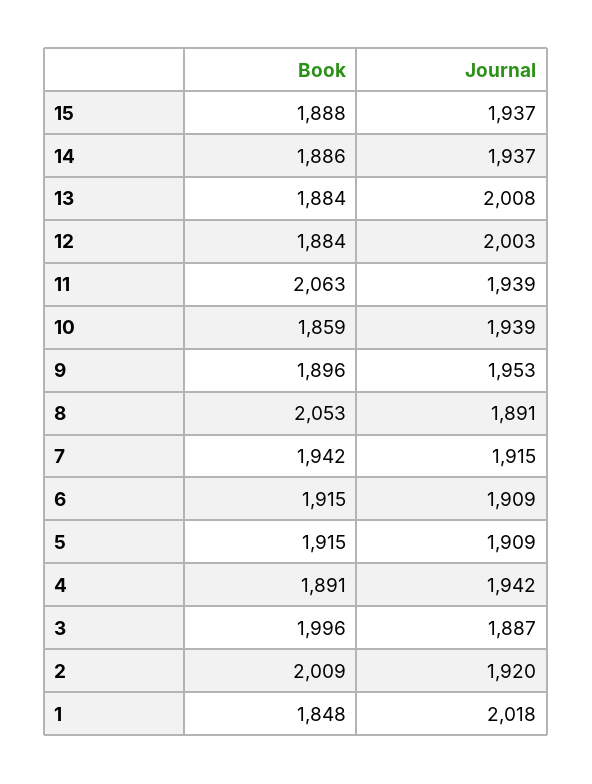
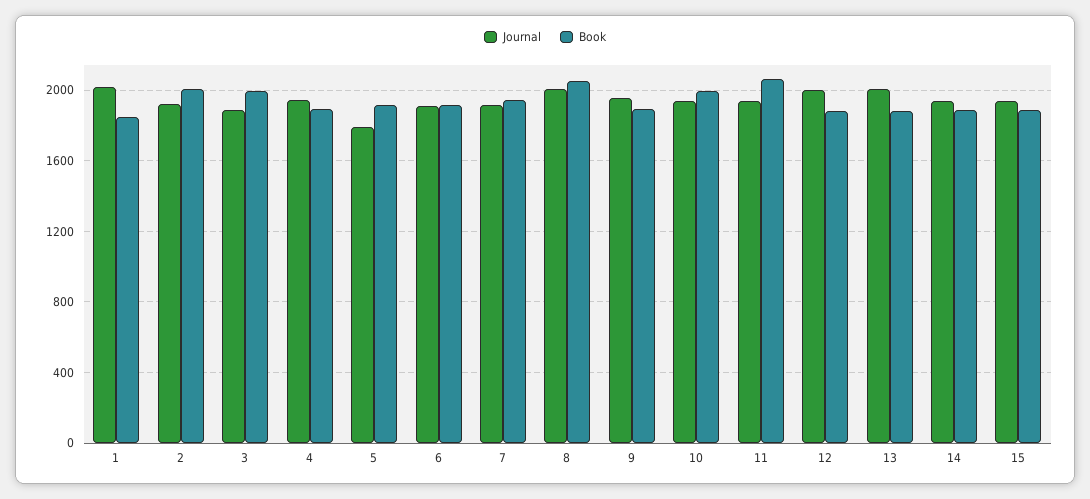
Book, 10: 1859 -> 2000
Journal, 8: 1891 -> 2000
Journal, 5: 1909 -> 1800

